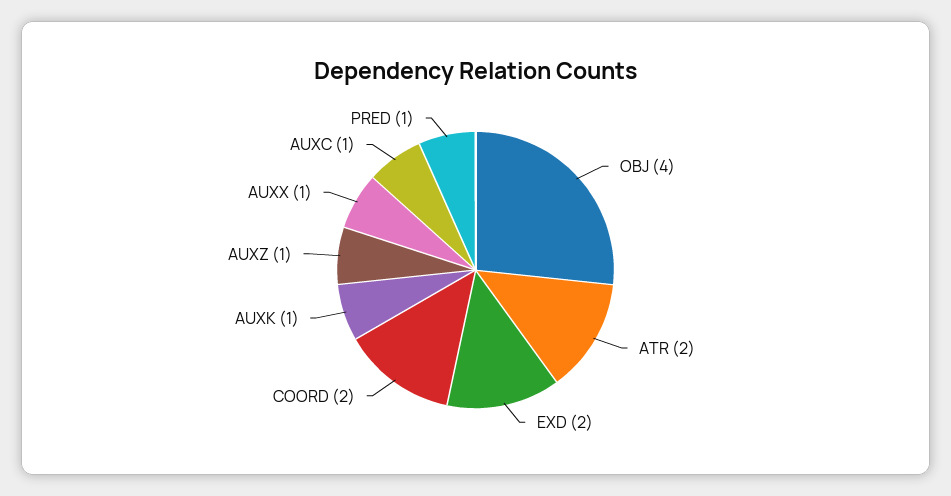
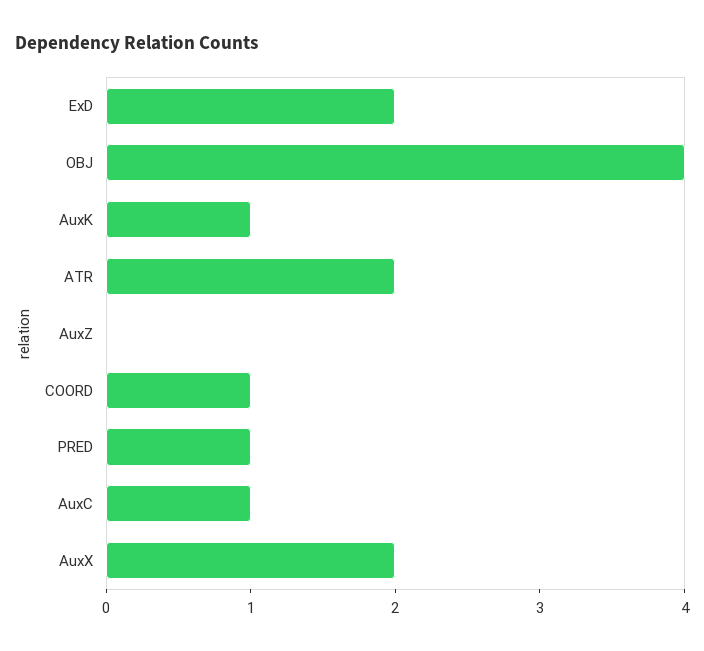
COORD: 2 -> 1
AUXZ: 1 -> 0
AUXX: 1 -> 2

